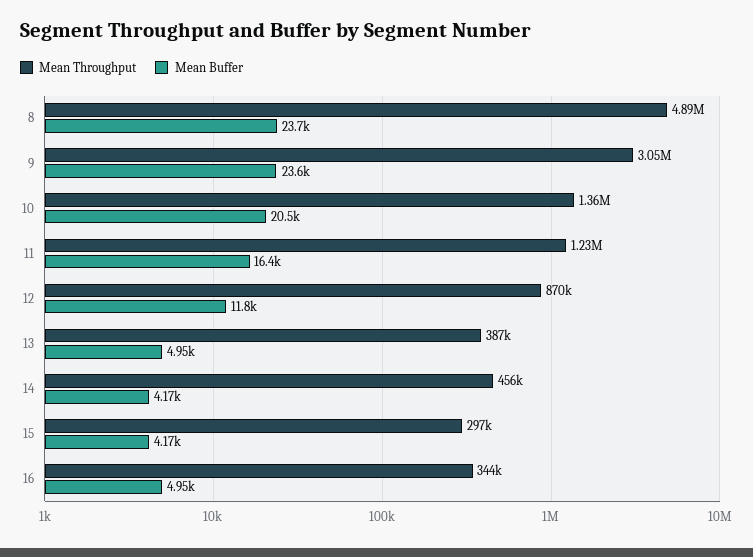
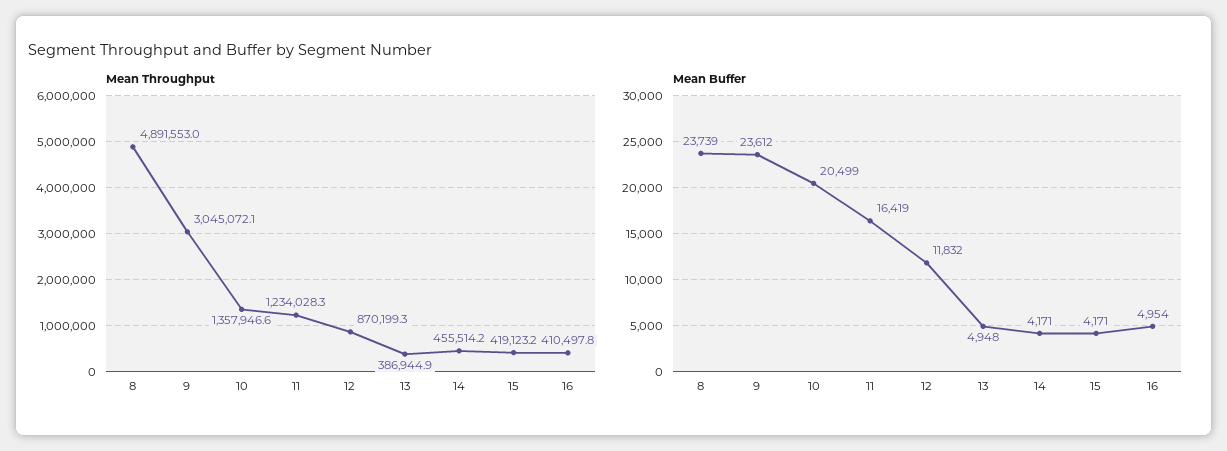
Mean Throughput, 15: 297000 -> 419123.2
Mean Throughput, 16: 344000 -> 410497.8

